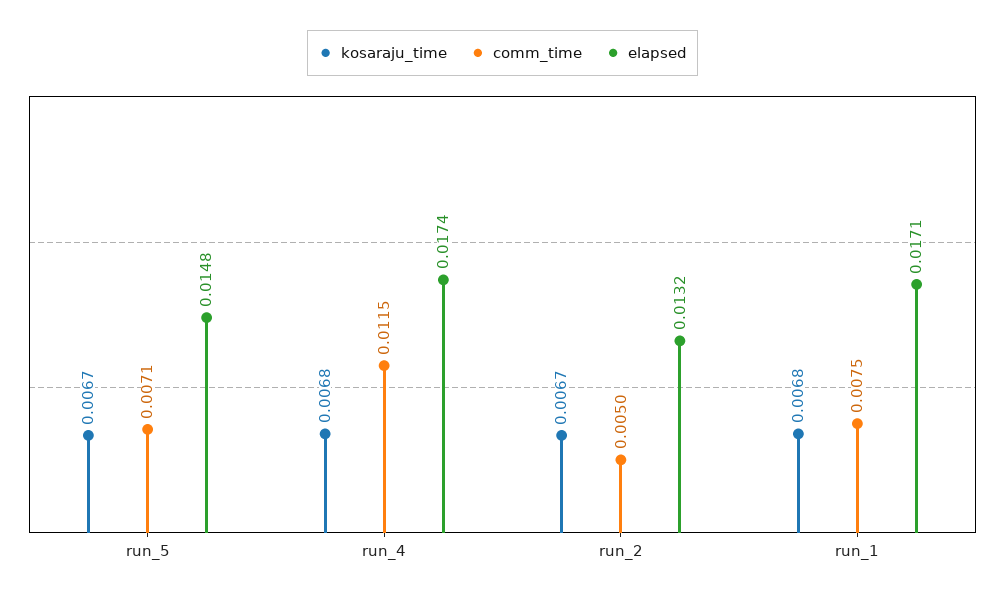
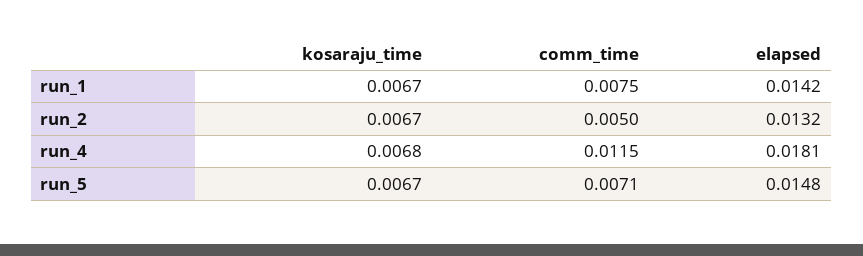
elapsed, run_4: 0.0174 -> 0.0181
kosaraju_time, run_1: 0.0068 -> 0.0067
elapsed, run_1: 0.0171 -> 0.0142

